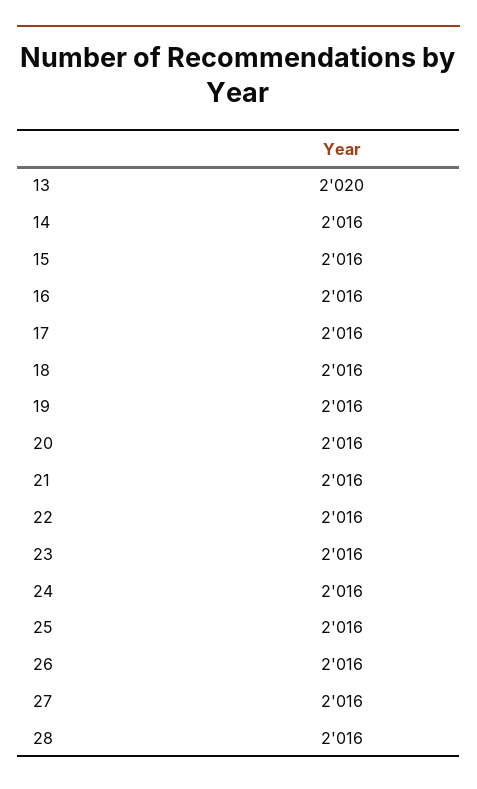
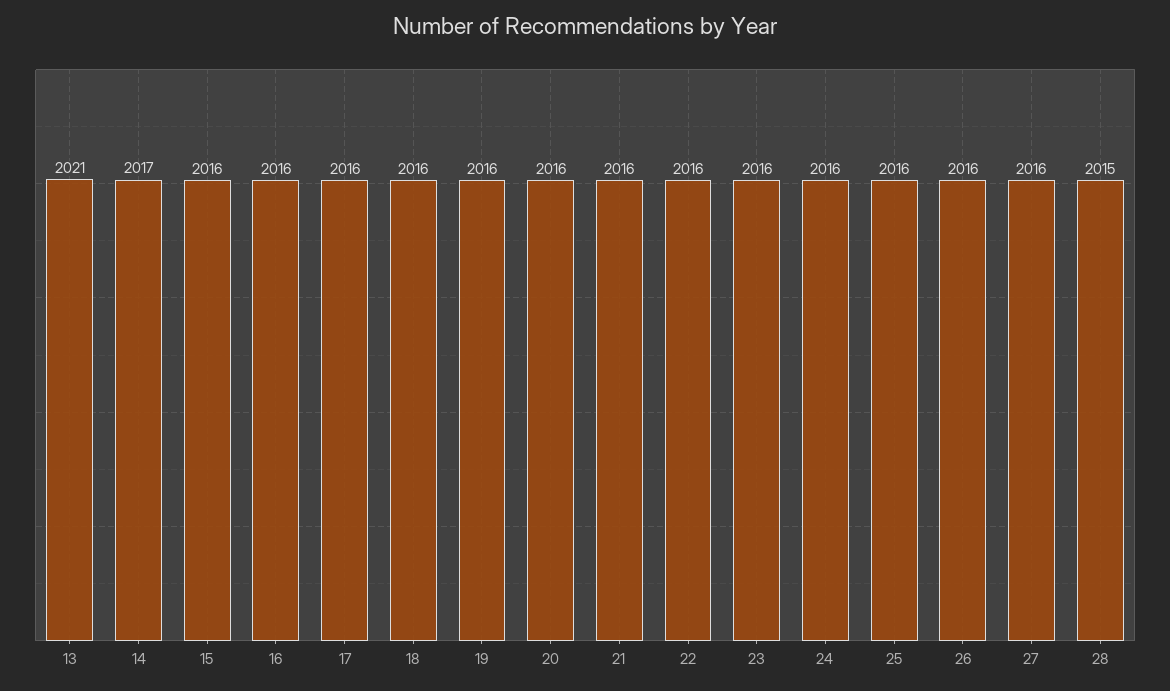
13: 2020 -> 2021
14: 2016 -> 2017
28: 2016 -> 2015

